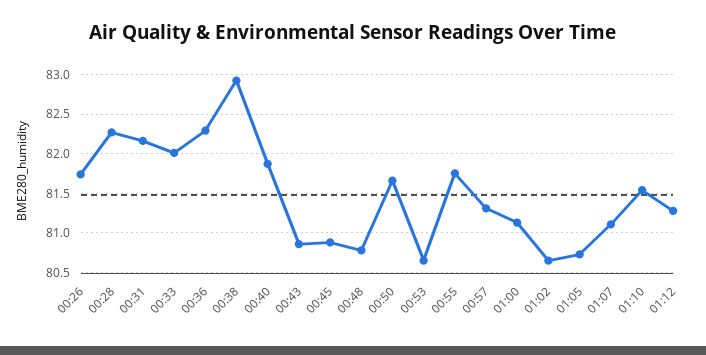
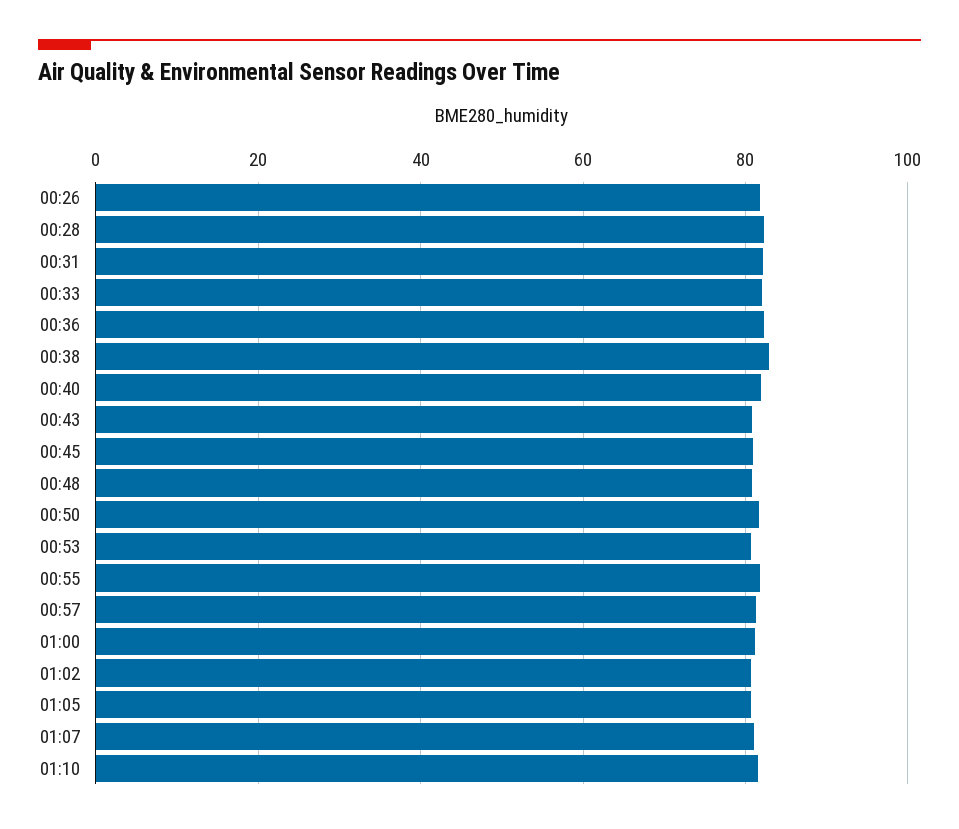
01:12: 81.3 -> none

